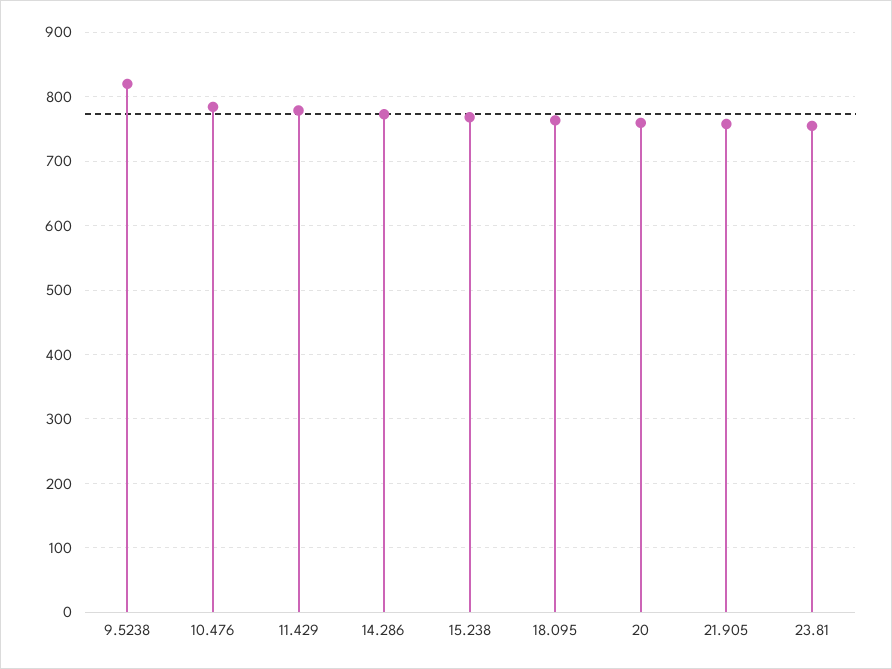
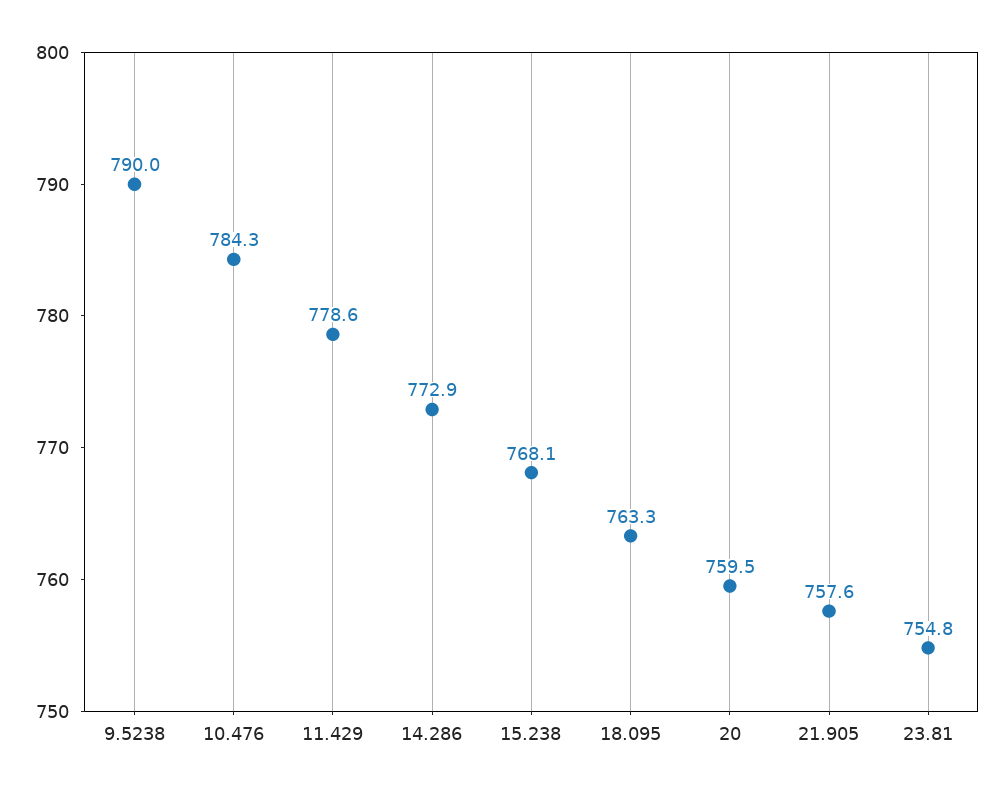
9.5238: 820 -> 790

